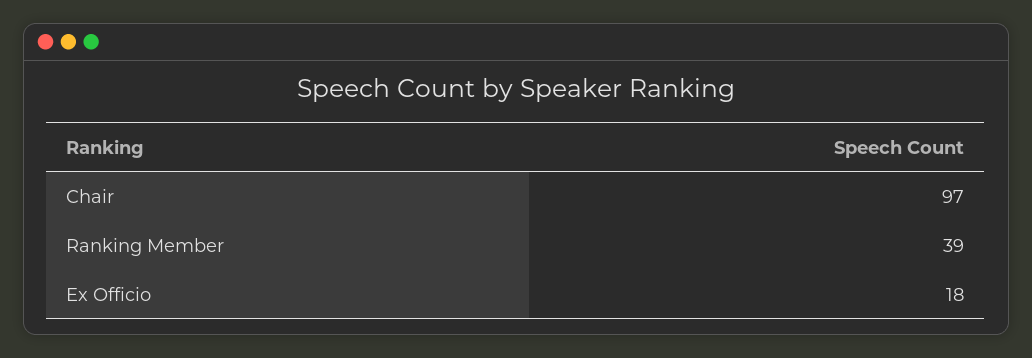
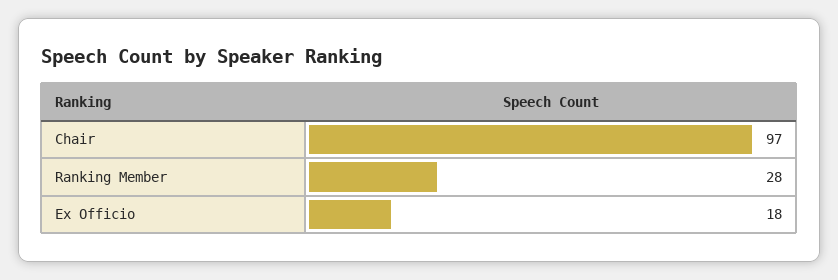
Ranking Member: 39 -> 28

